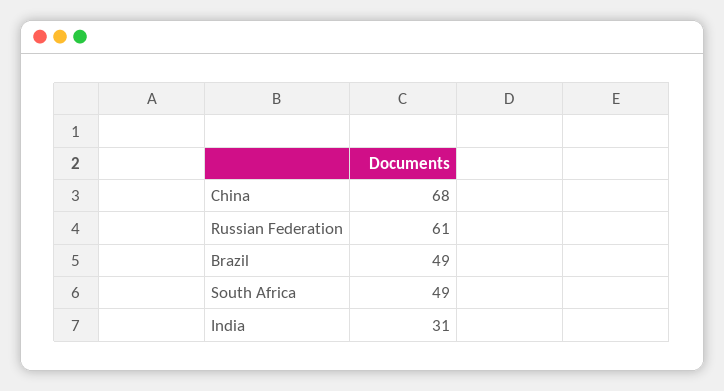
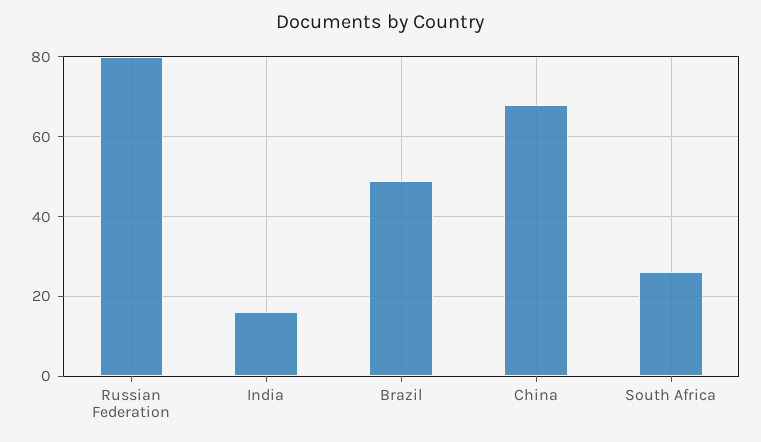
Russian Federation: 61 -> 80
South Africa: 49 -> 25
India: 31 -> 15

